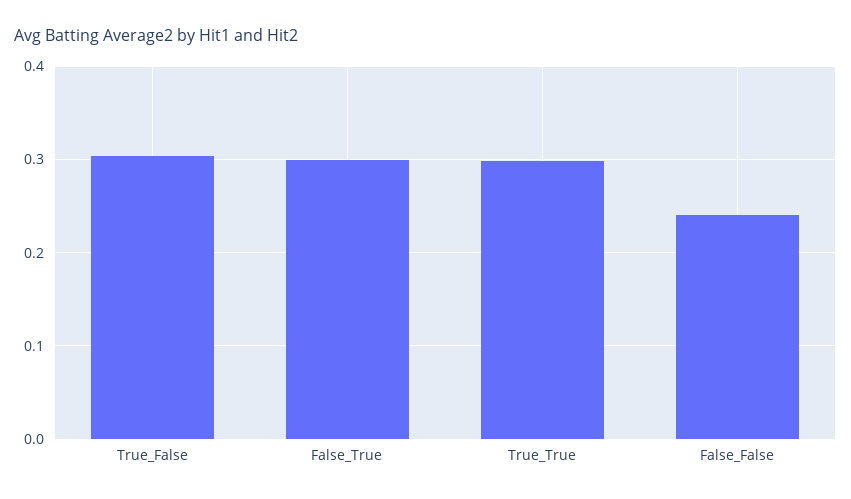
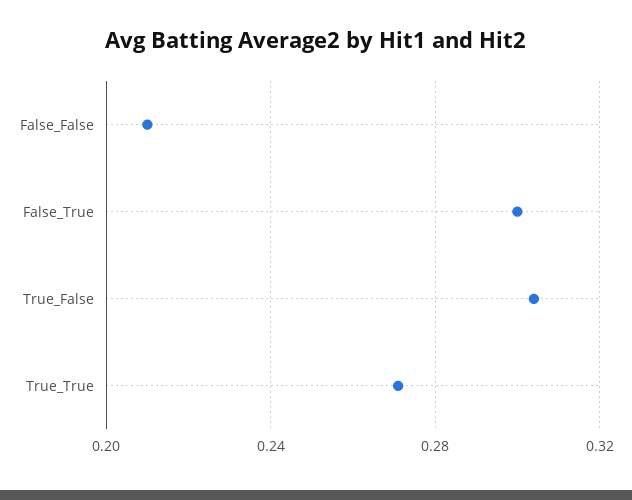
True_True: 0.3 -> 0.27
False_False: 0.24 -> 0.21

